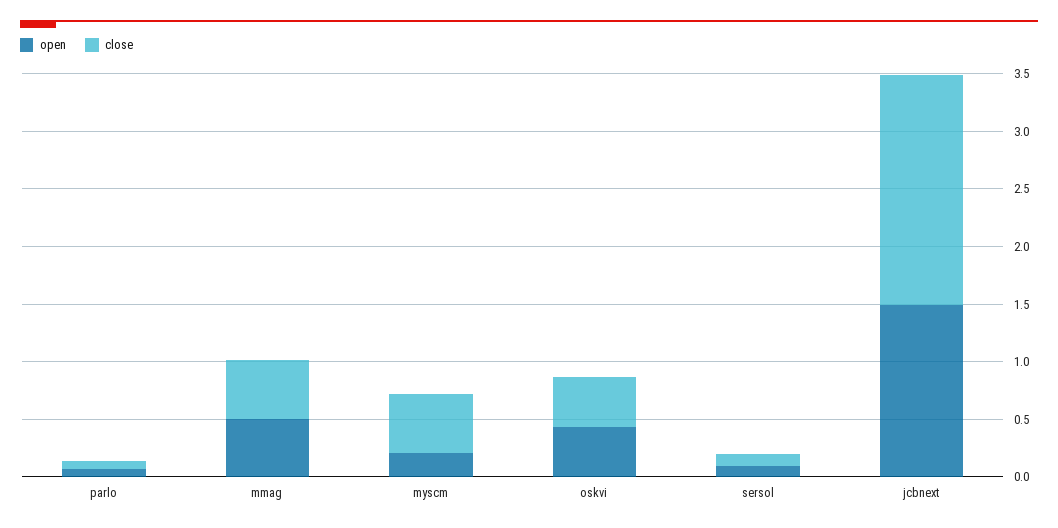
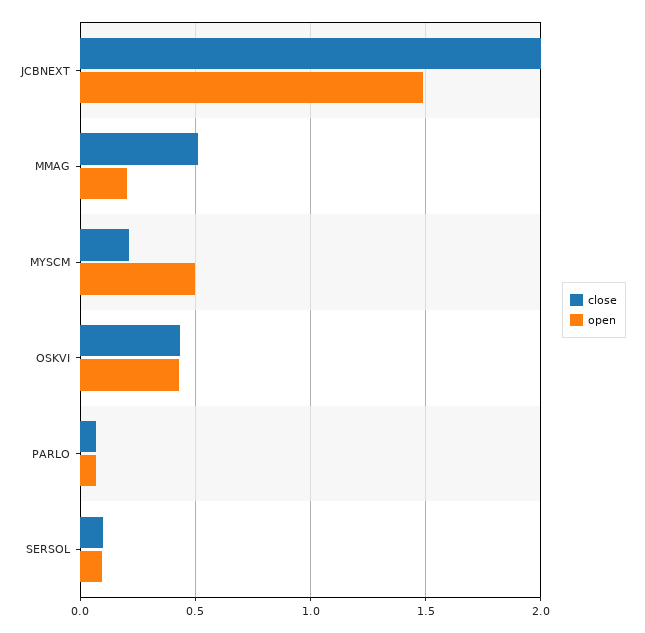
open, mmag: 0.5 -> 0.2
open, myscm: 0.2 -> 0.5
close, myscm: 0.5 -> 0.2

